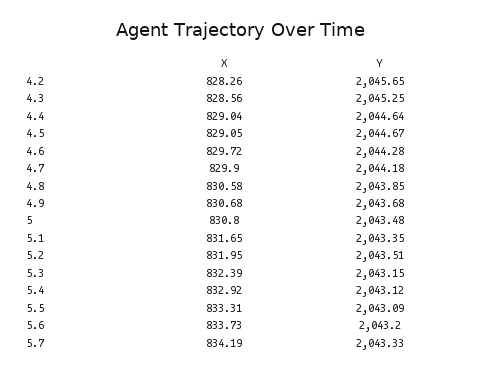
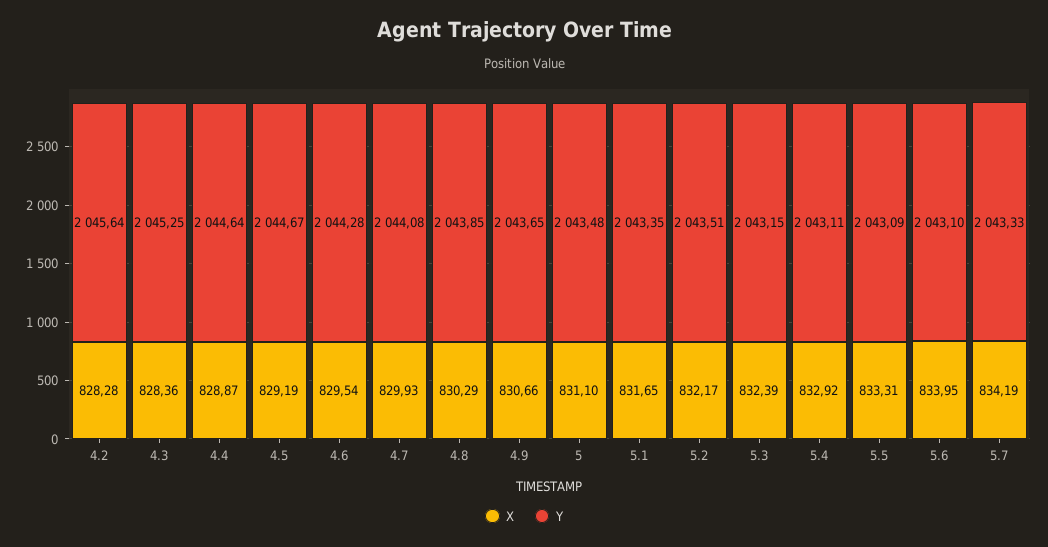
X, 4.2: 828.26 -> 828.28
Y, 4.2: 2045.65 -> 2045.64
X, 4.3: 828.56 -> 828.36
X, 4.4: 829.04 -> 828.87
X, 4.5: 829.05 -> 829.19
X, 4.6: 829.72 -> 829.54
X, 4.7: 829.9 -> 829.93
Y, 4.7: 2044.18 -> 2044.08
X, 4.8: 830.58 -> 830.29
X, 4.9: 830.68 -> 830.66
Y, 4.9: 2043.68 -> 2043.65
X, 5: 830.8 -> 831.1
X, 5.2: 831.95 -> 832.17
Y, 5.4: 2043.12 -> 2043.11
X, 5.6: 833.73 -> 833.95
Y, 5.6: 2043.2 -> 2043.1

